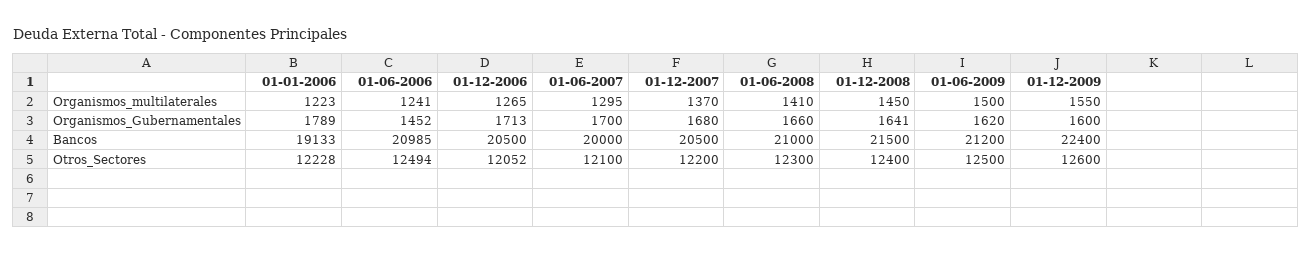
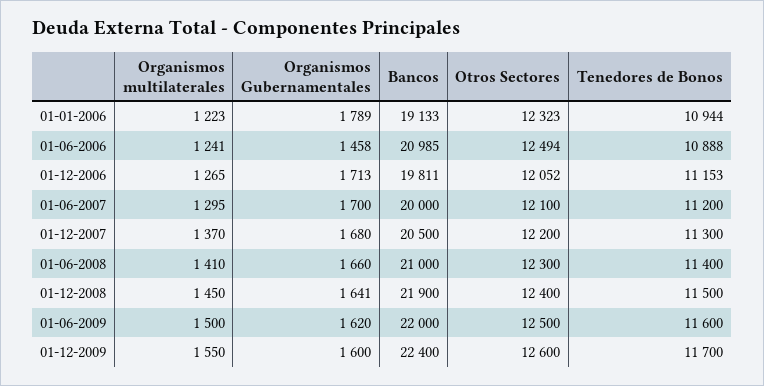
01-06-2006, Organismos_Gubernamentales: 1452 -> 1458
01-12-2006, Bancos: 20500 -> 19811
01-12-2008, Bancos: 21500 -> 21900
01-06-2009, Bancos: 21200 -> 22000
01-01-2006, Otros_Sectores: 12228 -> 12323
01-01-2006, Tenedores de Bonos: none -> 10944
01-06-2006, Tenedores de Bonos: none -> 10888
01-12-2006, Tenedores de Bonos: none -> 11153
01-06-2007, Tenedores de Bonos: none -> 11200
01-12-2007, Tenedores de Bonos: none -> 11300
01-06-2008, Tenedores de Bonos: none -> 11400
01-12-2008, Tenedores de Bonos: none -> 11500
01-06-2009, Tenedores de Bonos: none -> 11600
01-12-2009, Tenedores de Bonos: none -> 11700

